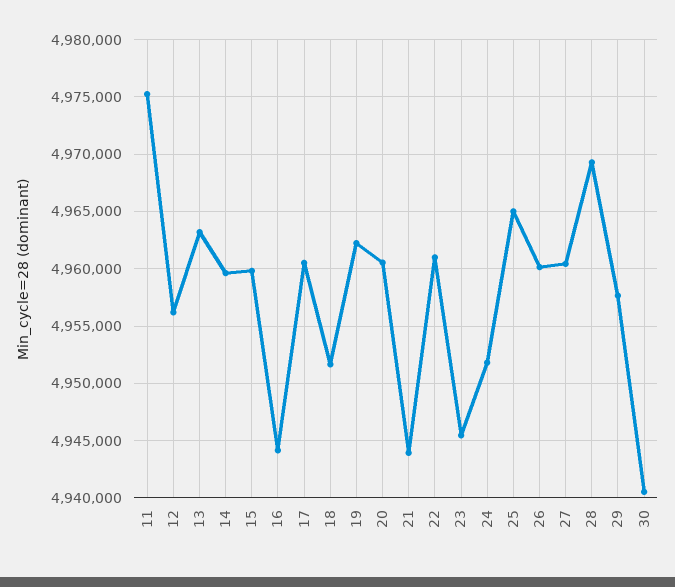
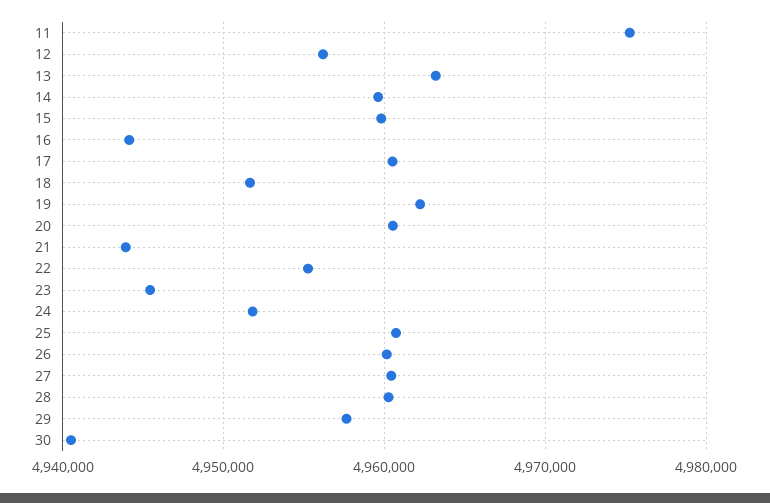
22: 4961000 -> 4955000
25: 4965000 -> 4961000
28: 4969000 -> 4960000

